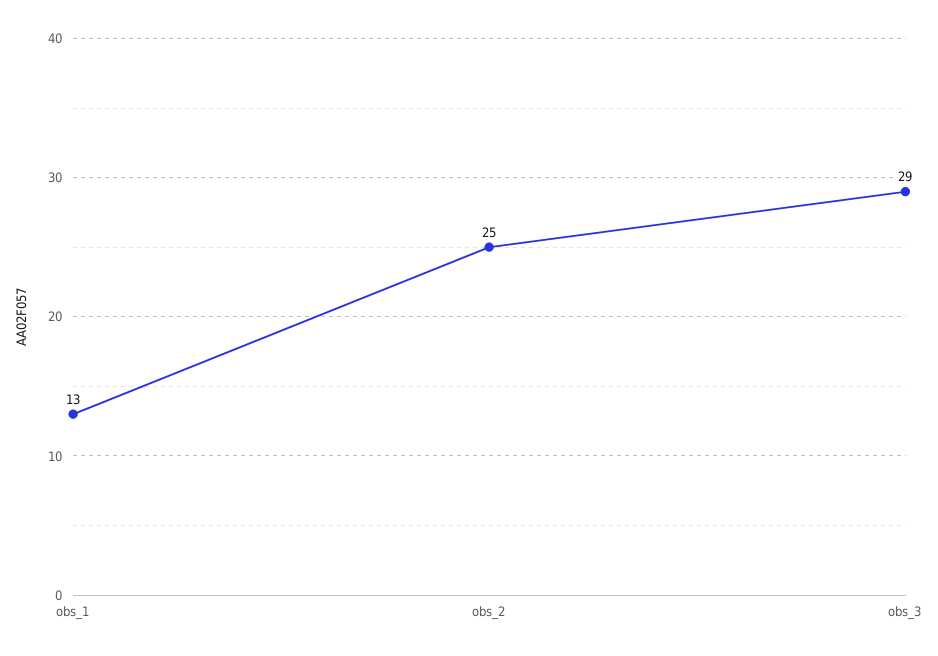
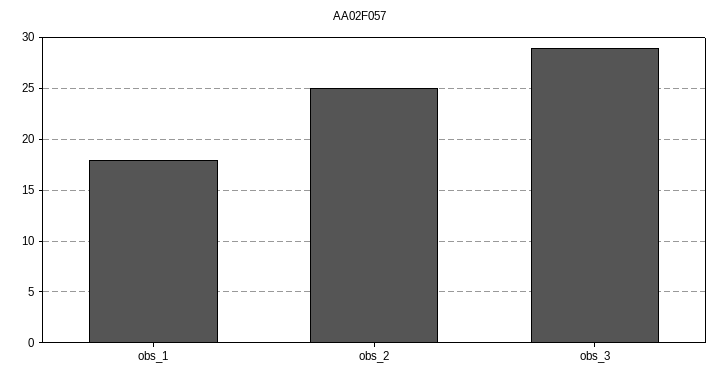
obs_1: 13 -> 18

